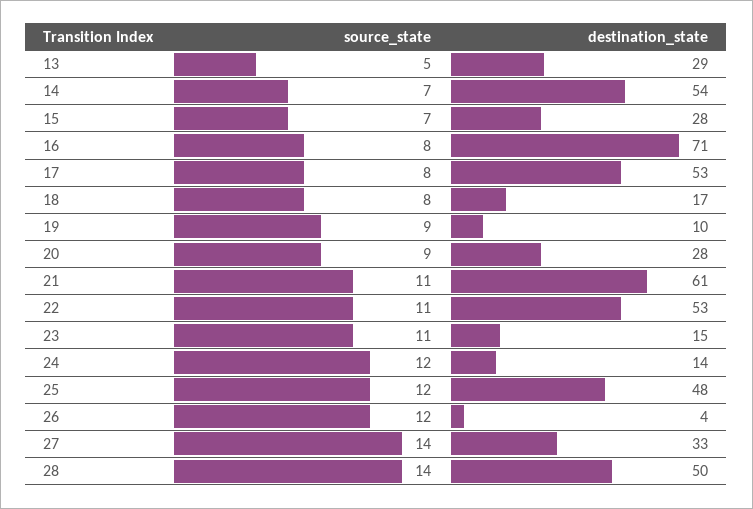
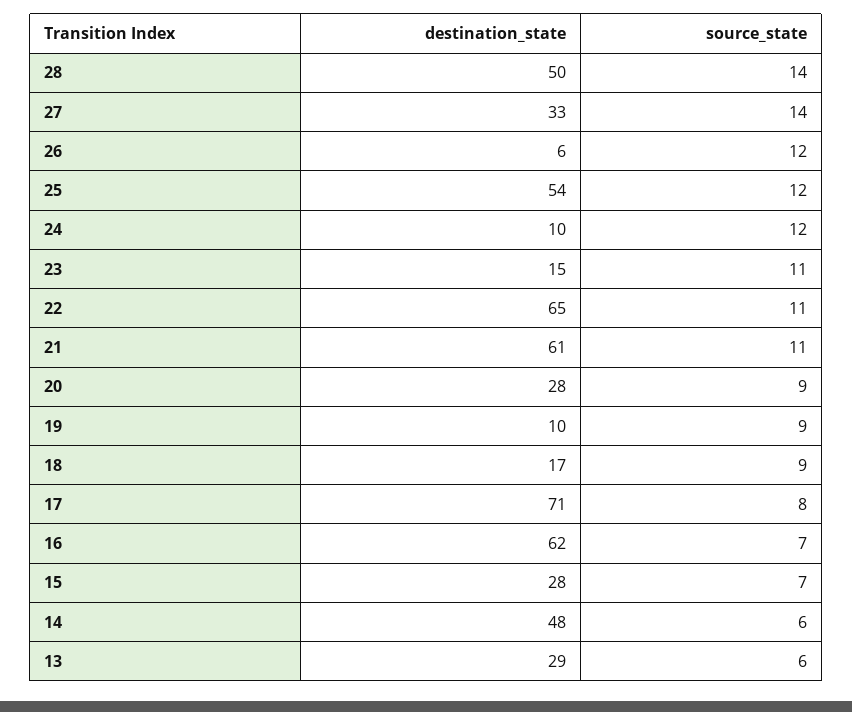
source_state, 13: 5 -> 6
source_state, 14: 7 -> 6
destination_state, 14: 54 -> 48
source_state, 16: 8 -> 7
destination_state, 16: 71 -> 62
destination_state, 17: 53 -> 71
source_state, 18: 8 -> 9
destination_state, 22: 53 -> 65
destination_state, 24: 14 -> 10
destination_state, 25: 48 -> 54
destination_state, 26: 4 -> 6

